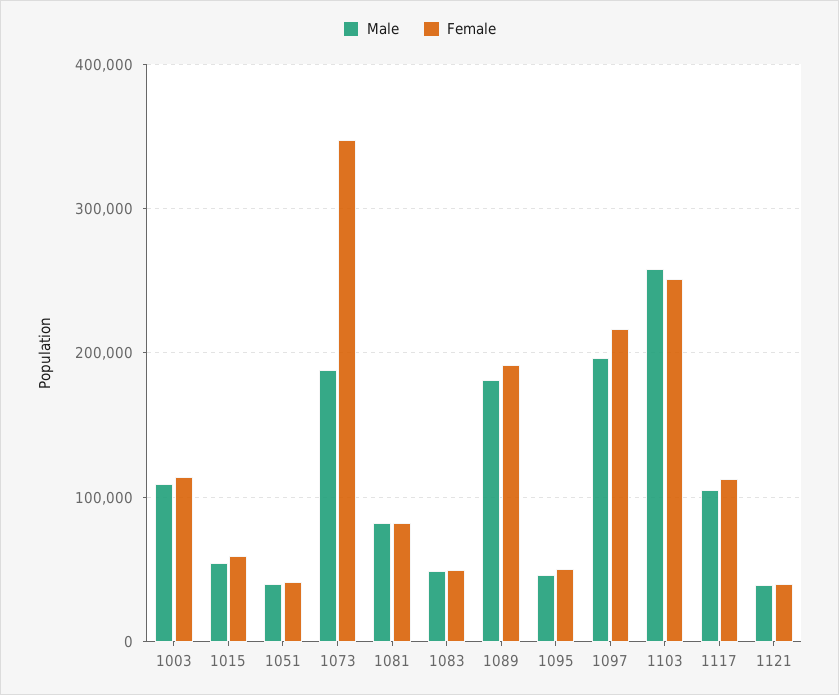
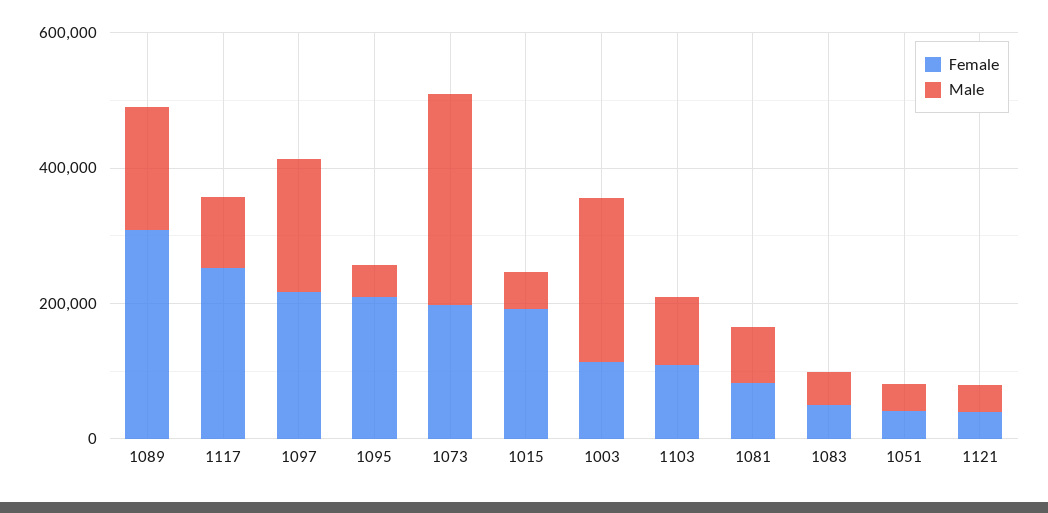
Male, 1003: 110000 -> 250000
Female, 1015: 60000 -> 200000
Male, 1073: 190000 -> 300000
Female, 1073: 350000 -> 200000
Female, 1089: 190000 -> 300000
Female, 1095: 50000 -> 200000
Male, 1103: 260000 -> 100000
Female, 1103: 250000 -> 100000
Female, 1117: 110000 -> 250000

